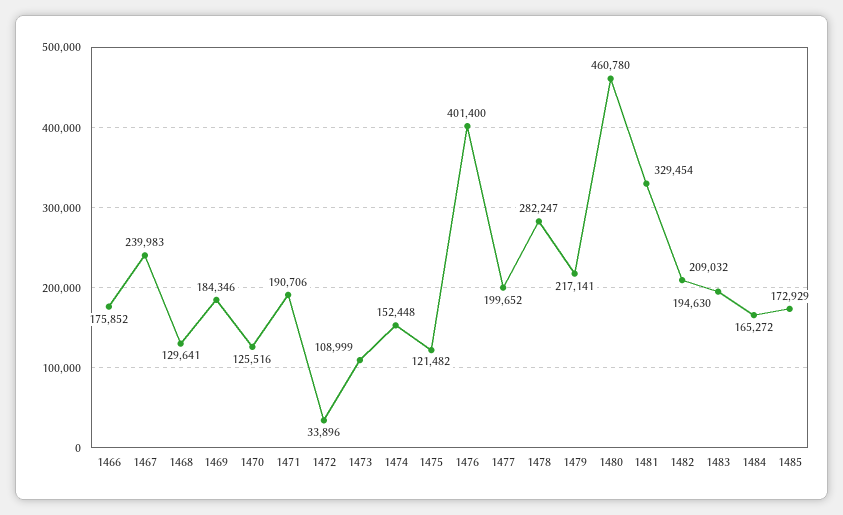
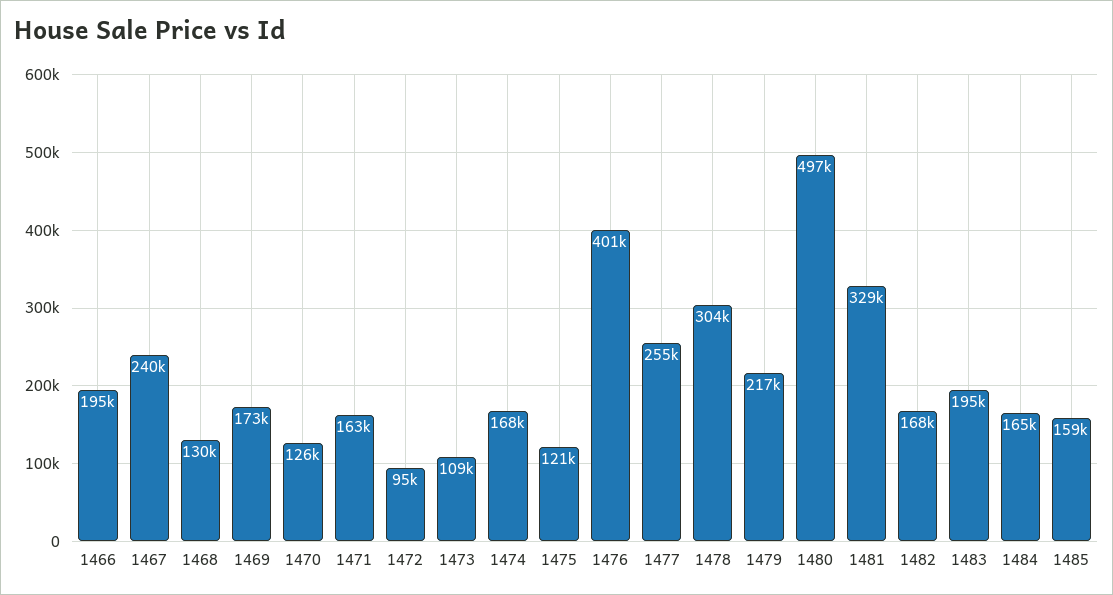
1466: 175852 -> 195000
1469: 184346 -> 173000
1471: 190706 -> 163000
1472: 33896 -> 95000
1474: 152448 -> 168000
1477: 199652 -> 255000
1478: 282247 -> 304000
1480: 460780 -> 497000
1482: 209032 -> 168000
1485: 172929 -> 159000

